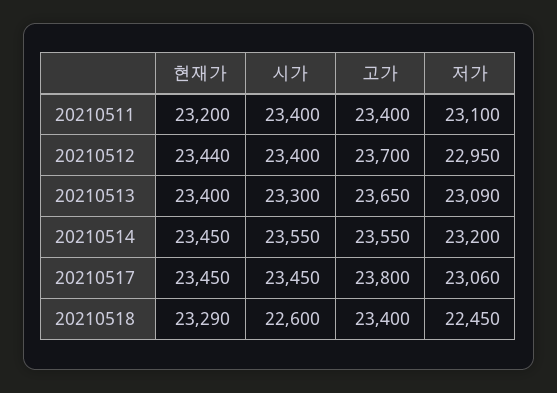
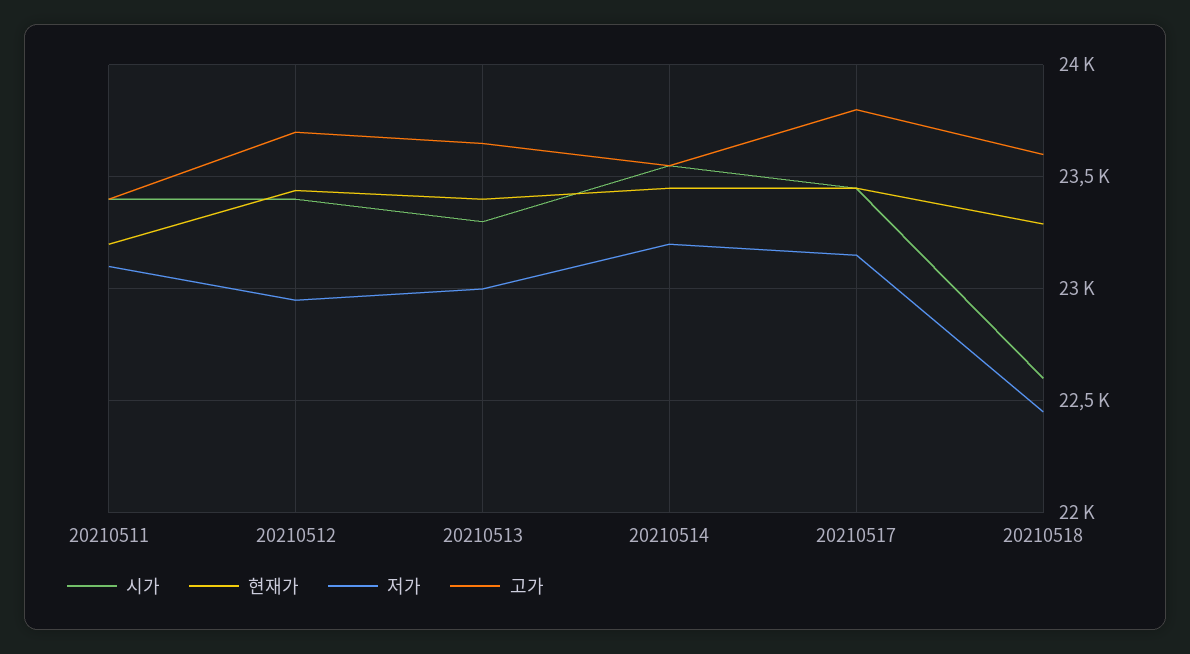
저가, 20210513: 23090 -> 23000
저가, 20210517: 23060 -> 23150
고가, 20210518: 23400 -> 23600

